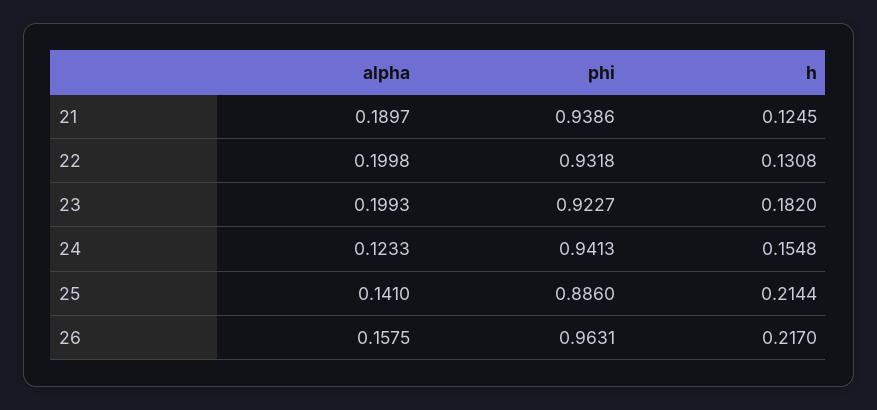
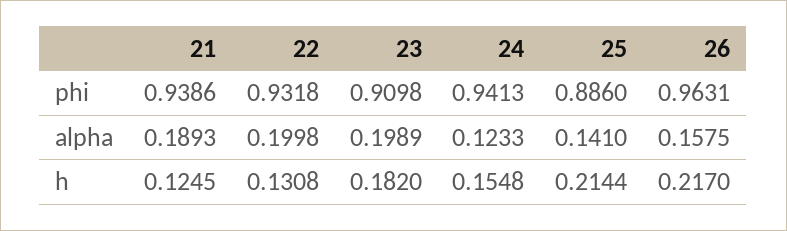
alpha, 21: 0.1897 -> 0.1893
alpha, 23: 0.1993 -> 0.1989
phi, 23: 0.9227 -> 0.9098

